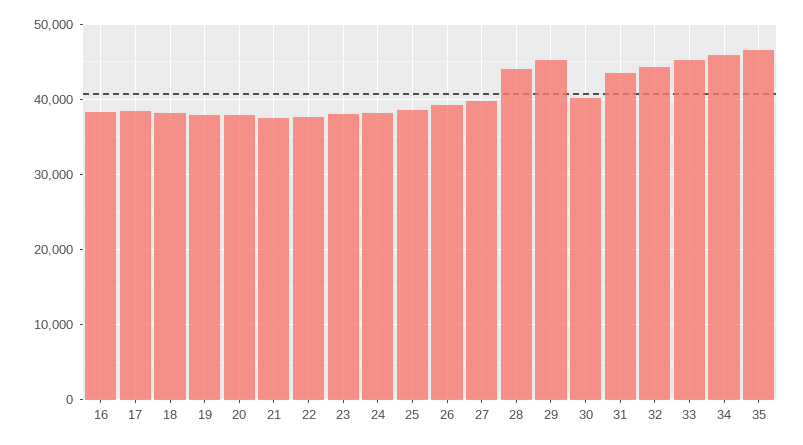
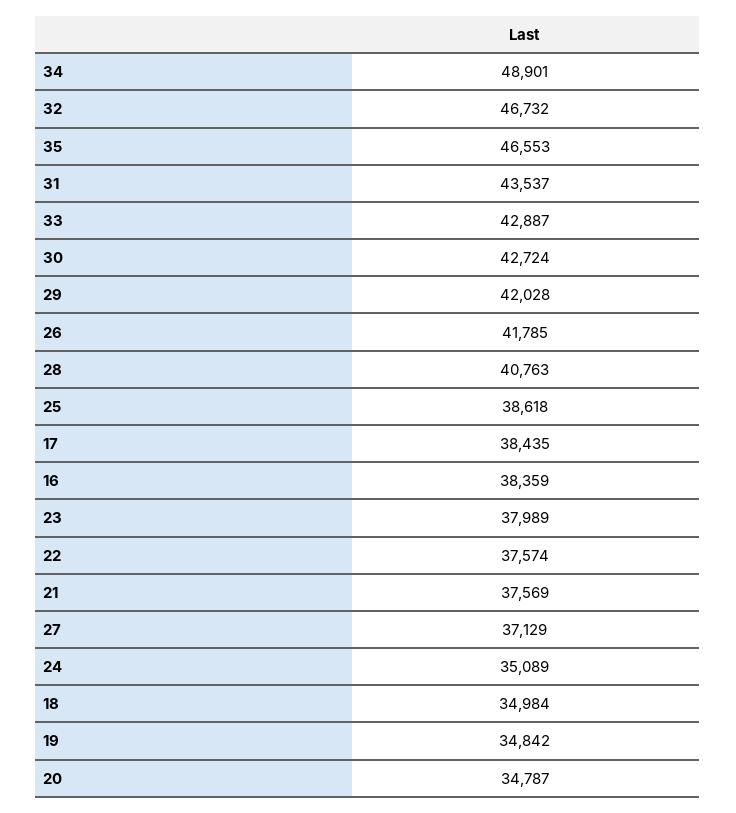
18: 38000 -> 34984
19: 38000 -> 34842
20: 38000 -> 34787
24: 38000 -> 35089
26: 39000 -> 41785
27: 40000 -> 37129
28: 44000 -> 40763
29: 45000 -> 42028
30: 40000 -> 42724
32: 44000 -> 46732
33: 45000 -> 42887
34: 46000 -> 48901

